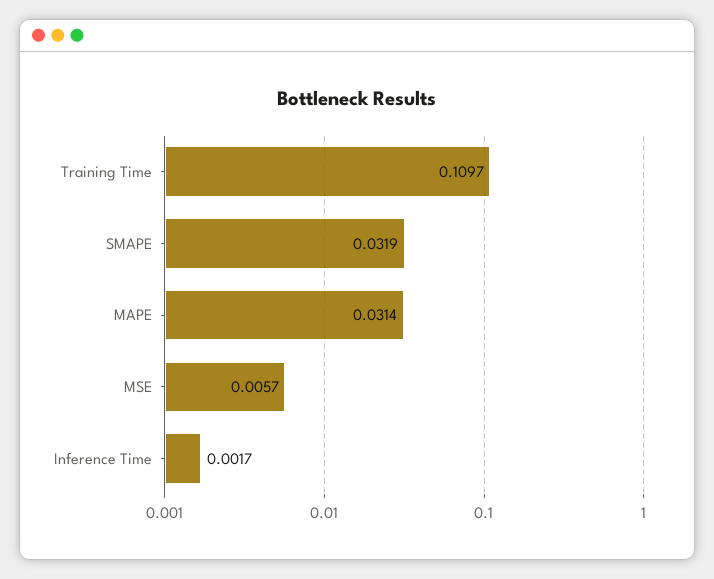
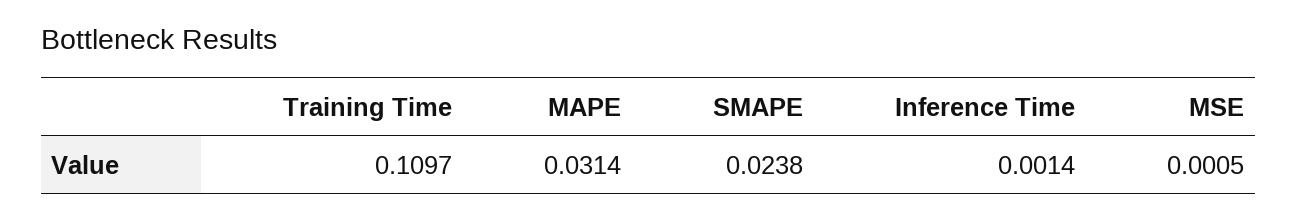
SMAPE: 0.0319 -> 0.0238
MSE: 0.0057 -> 0.0005
Inference Time: 0.0017 -> 0.0014

